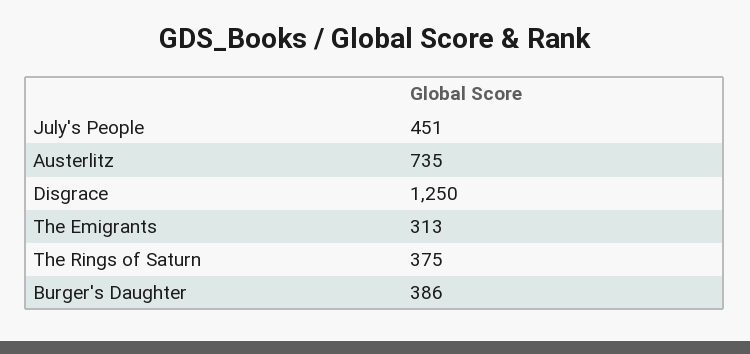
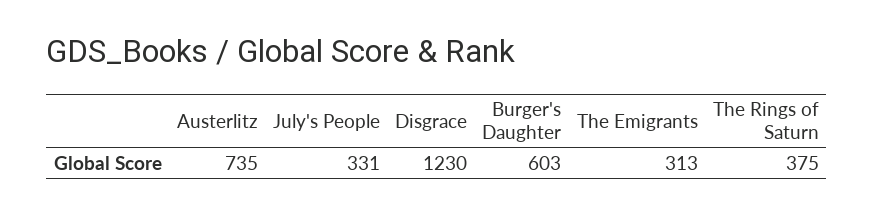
July's People: 451 -> 331
Disgrace: 1250 -> 1230
Burger's Daughter: 386 -> 603

